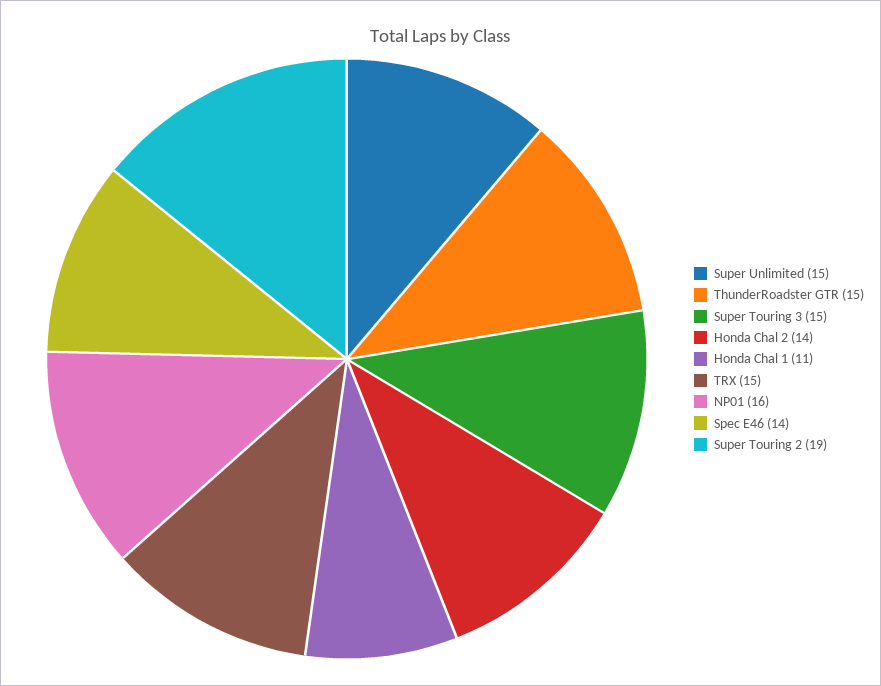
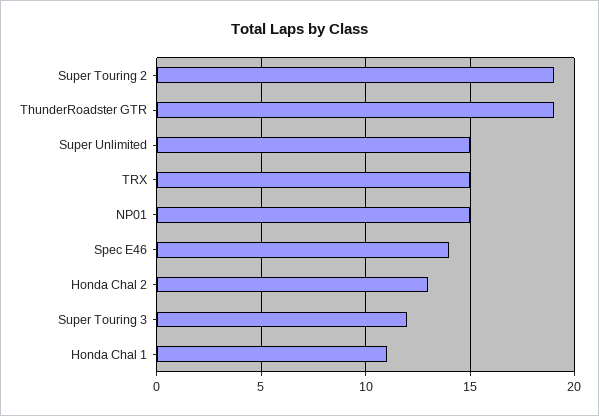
ThunderRoadster GTR: 15 -> 19
Super Touring 3: 15 -> 12
Honda Chal 2: 14 -> 13
NP01: 16 -> 15

